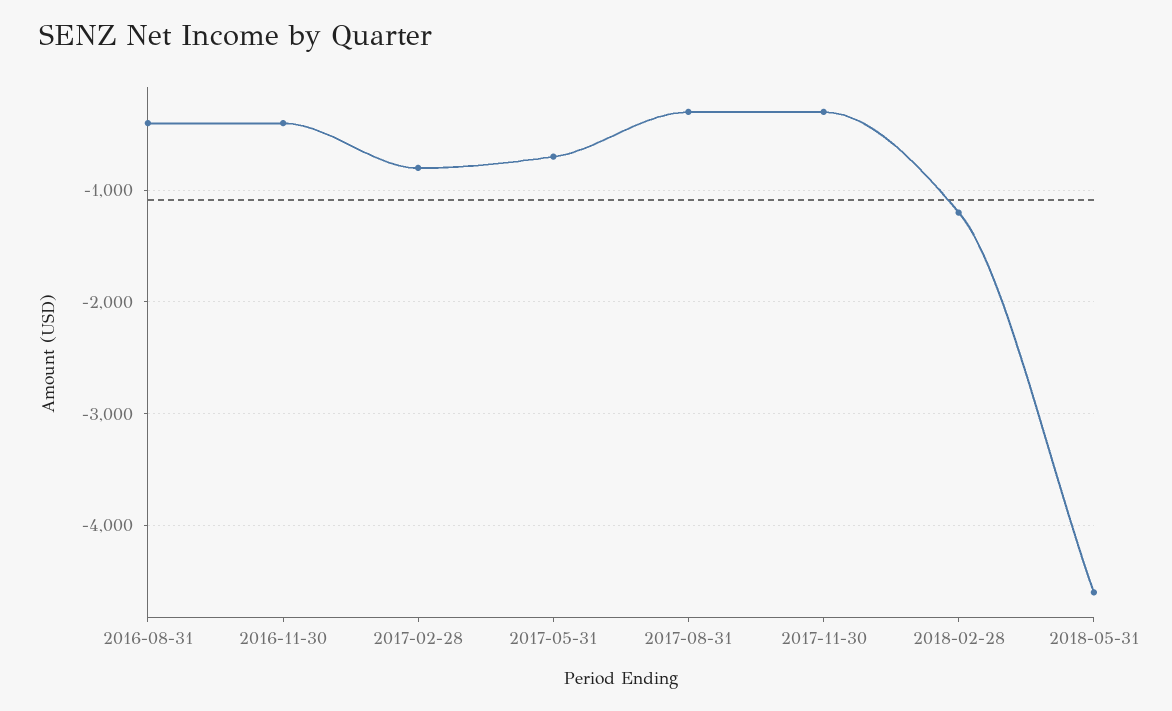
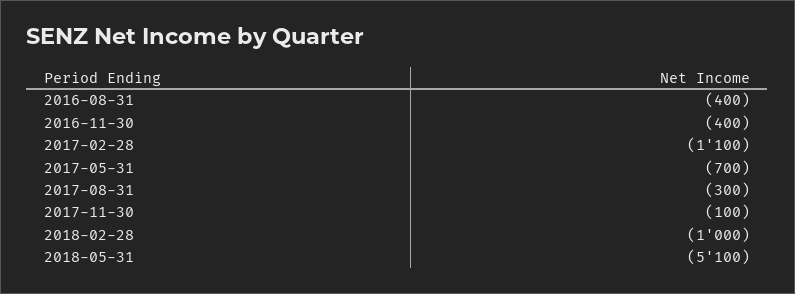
2017-02-28: -800 -> -1100
2017-11-30: -300 -> -100
2018-02-28: -1200 -> -1000
2018-05-31: -4600 -> -5100

